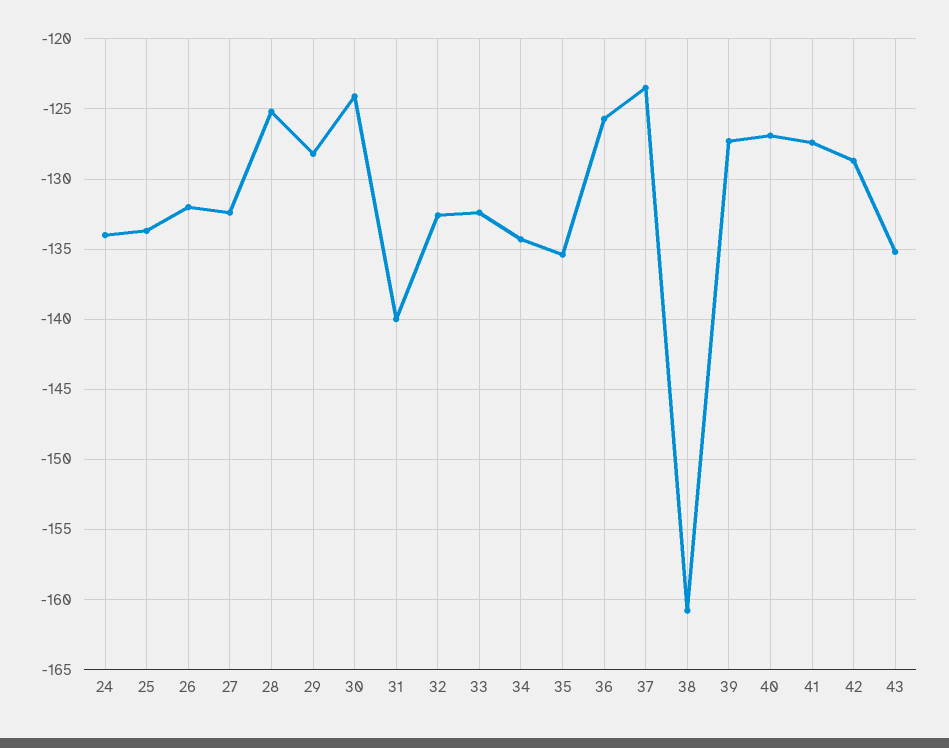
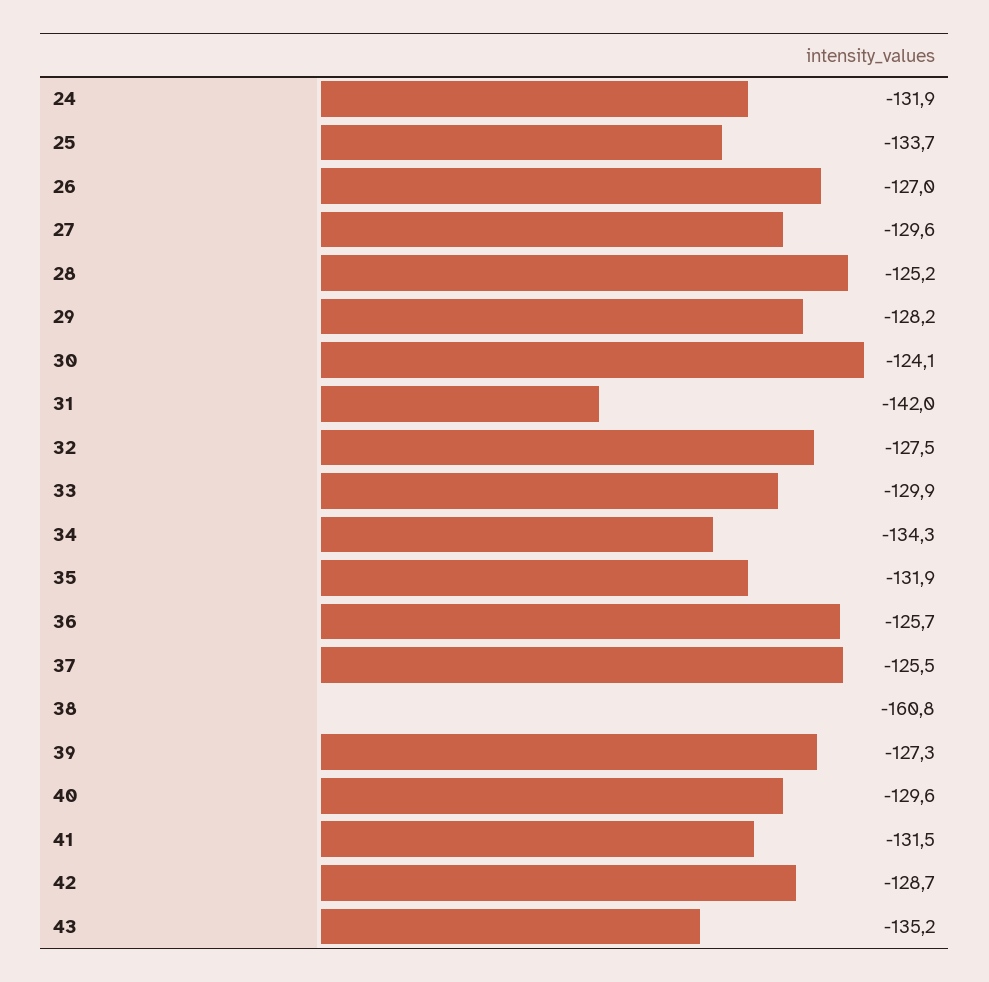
24: -134 -> -131.9
26: -132 -> -127
27: -132.5 -> -129.6
31: -140 -> -142
32: -132.5 -> -127.5
33: -132.5 -> -129.9
35: -135.5 -> -131.9
37: -123.5 -> -125.5
40: -127 -> -129.6
41: -127.5 -> -131.5

